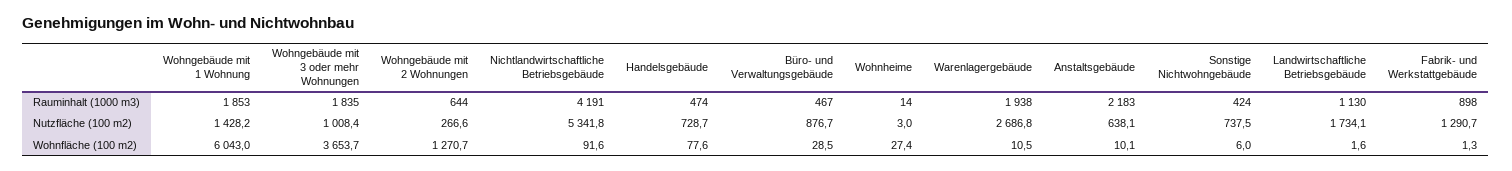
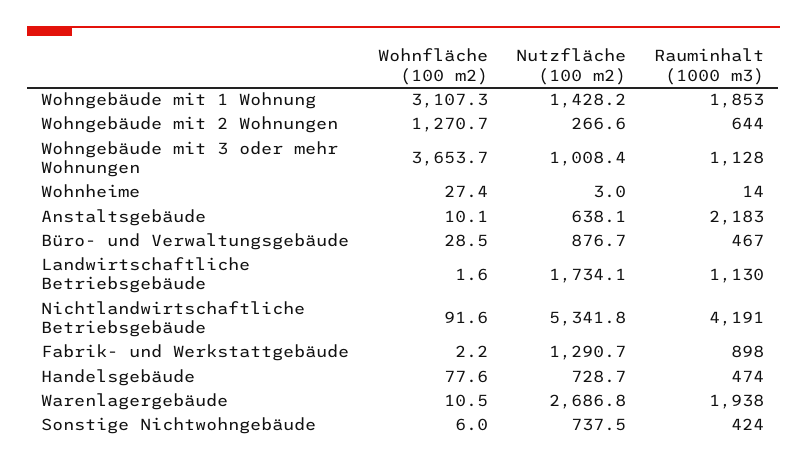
Wohngebäude mit 3 oder mehr Wohnungen, Rauminhalt (1000 m3): 1835 -> 1128
Wohngebäude mit 1 Wohnung, Wohnfläche (100 m2): 6043 -> 3107.3
Fabrik- und Werkstattgebäude, Wohnfläche (100 m2): 1.3 -> 2.2

